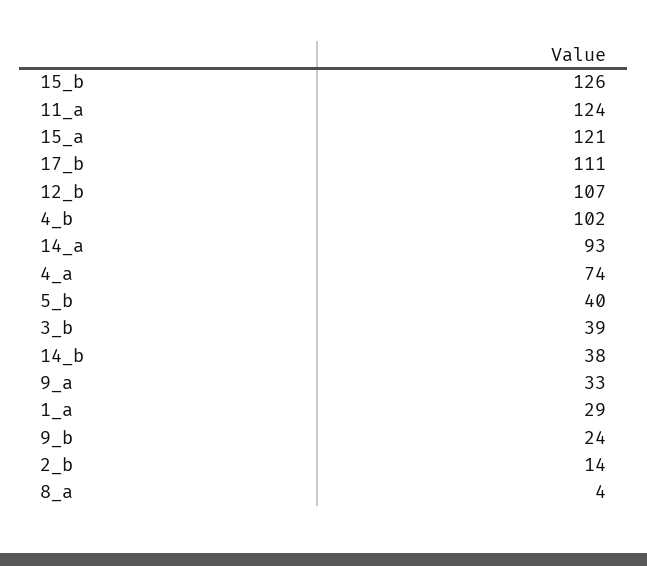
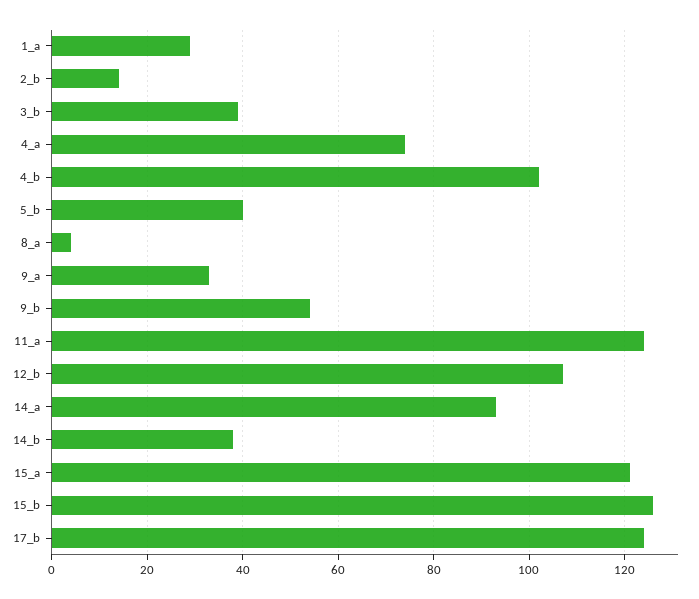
17_b: 111 -> 125
9_b: 24 -> 55

